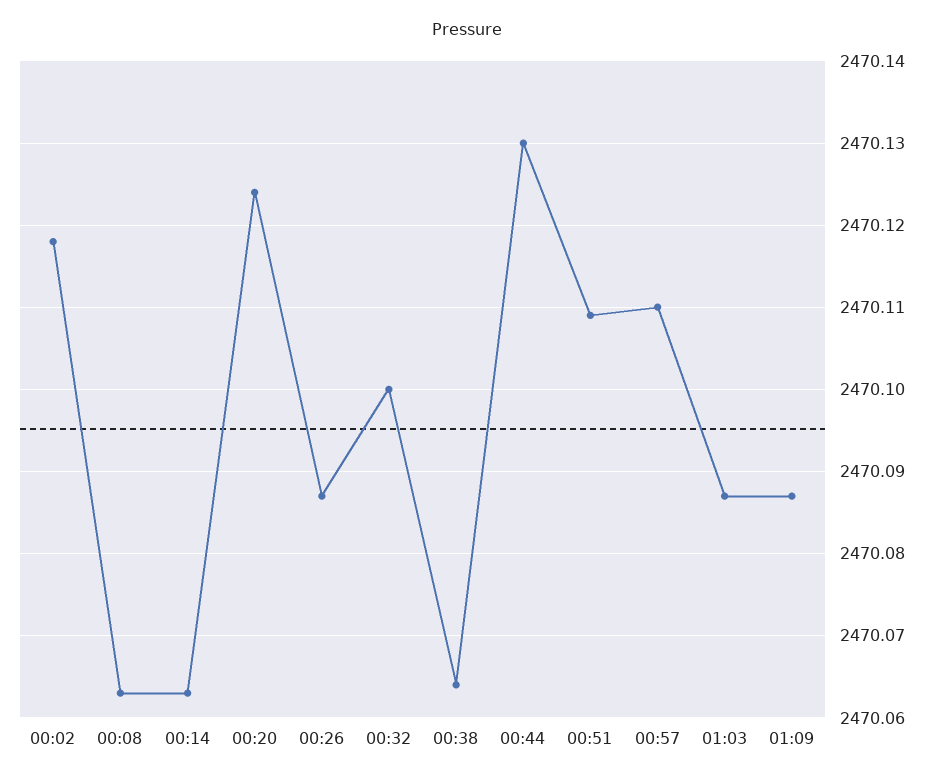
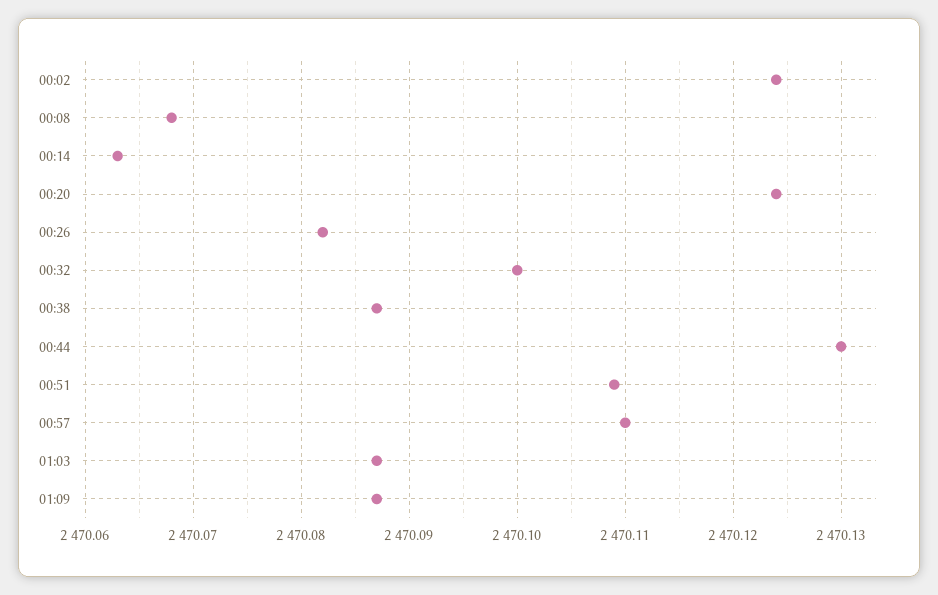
00:02: 2470.118 -> 2470.124
00:08: 2470.063 -> 2470.068
00:26: 2470.087 -> 2470.082
00:38: 2470.064 -> 2470.087

